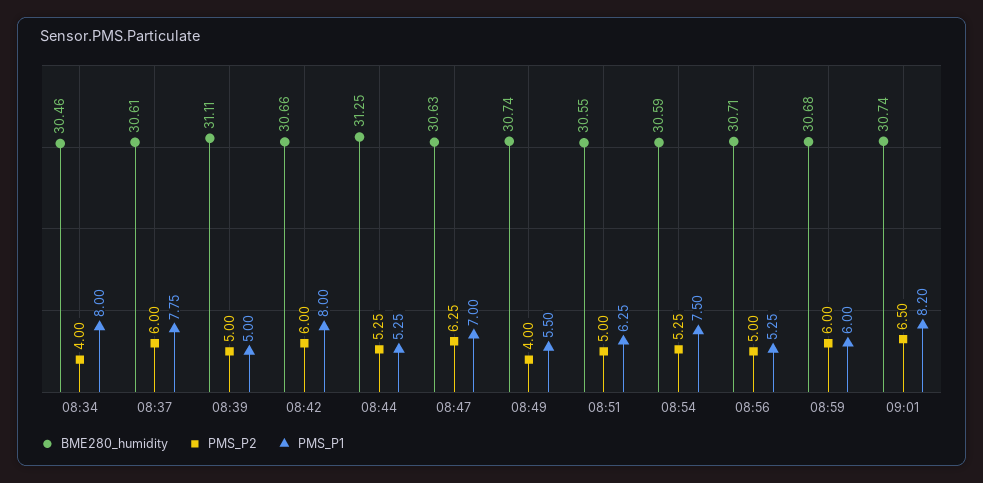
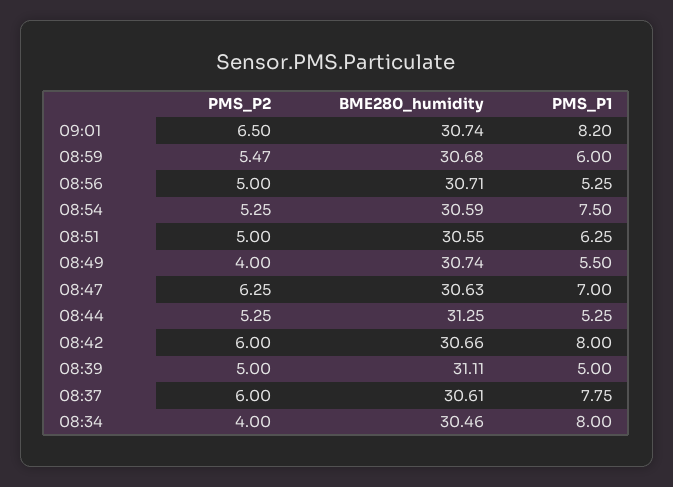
PMS_P2, 08:59: 6 -> 5.47

